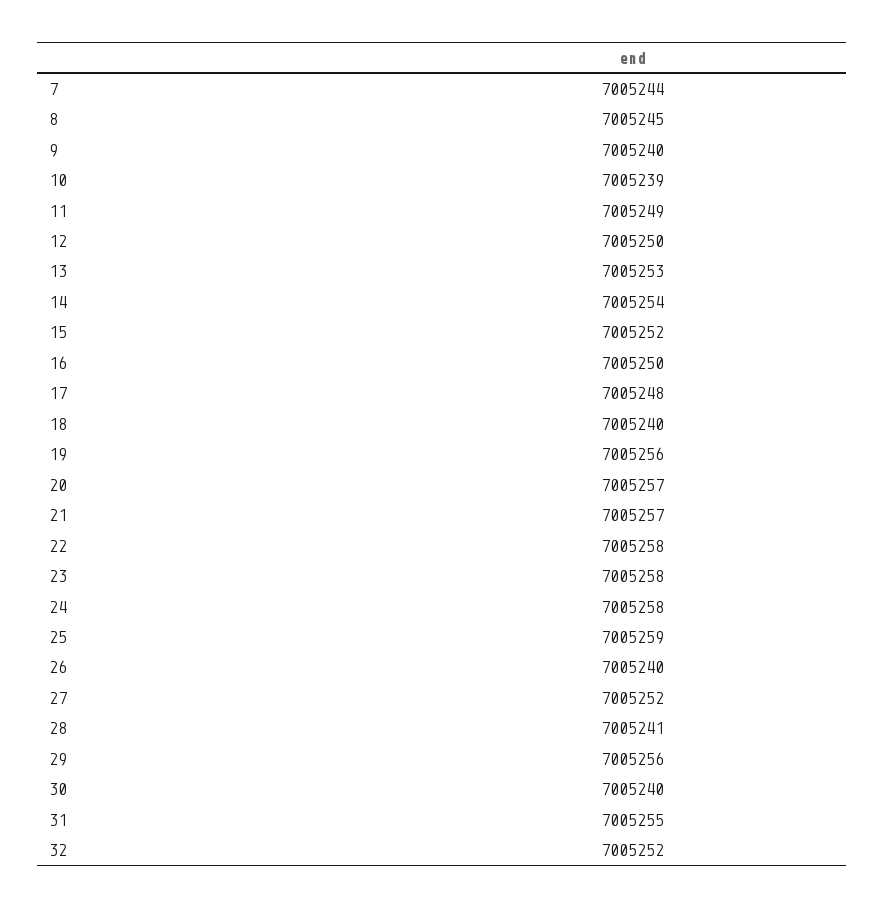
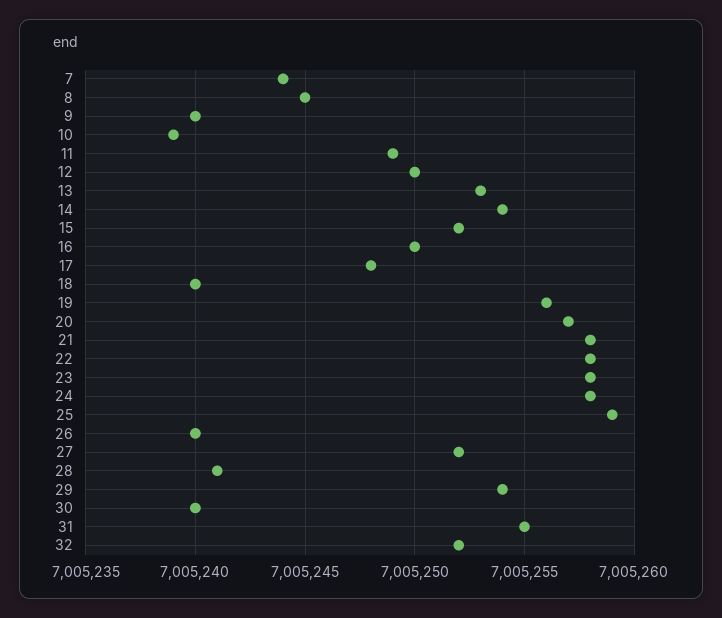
21: 7005257 -> 7005258
29: 7005256 -> 7005254

